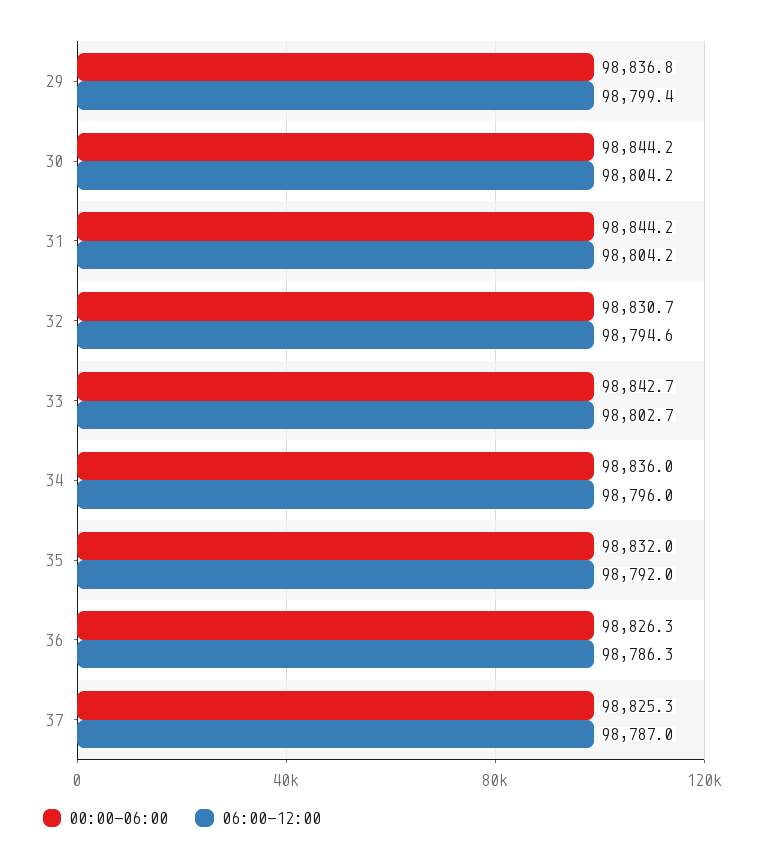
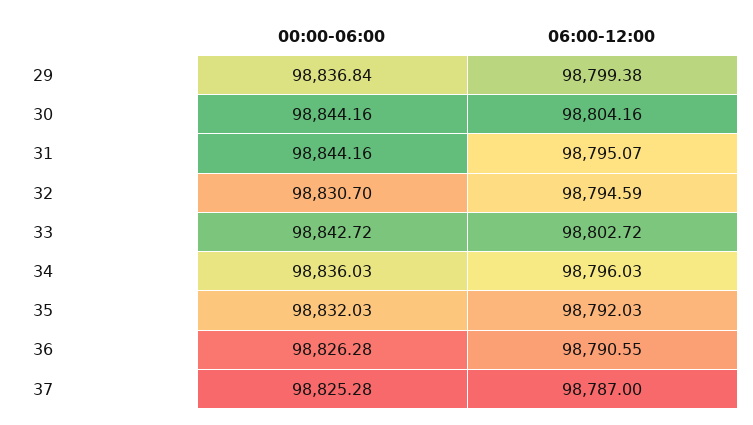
06:00-12:00, 31: 98804.2 -> 98795.07
06:00-12:00, 36: 98786.3 -> 98790.55

